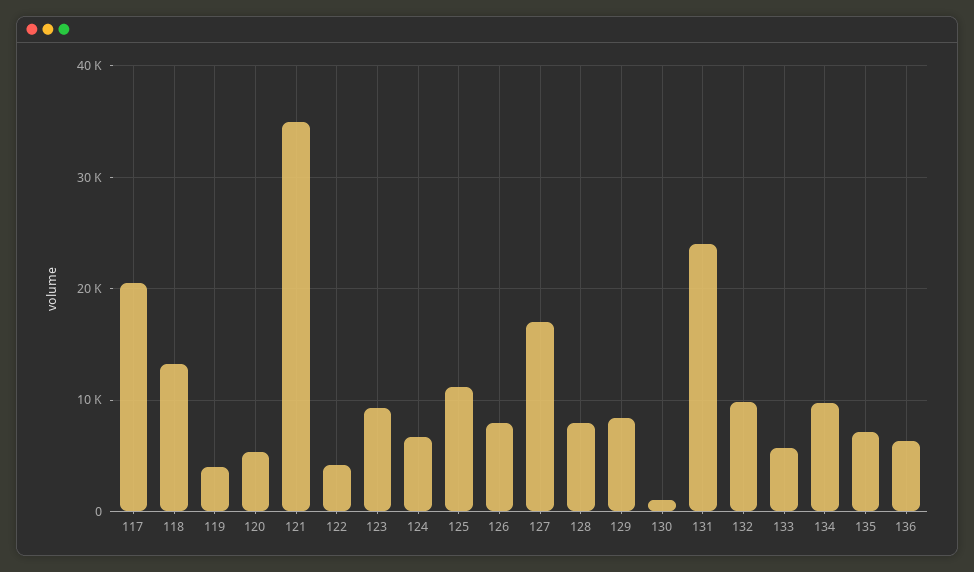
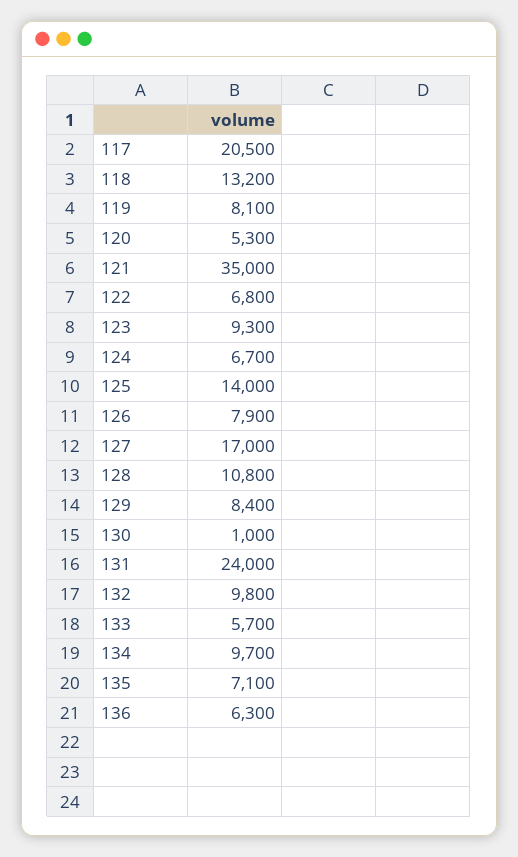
119: 4000 -> 8100
122: 4000 -> 6800
125: 11000 -> 14000
128: 8000 -> 10800

